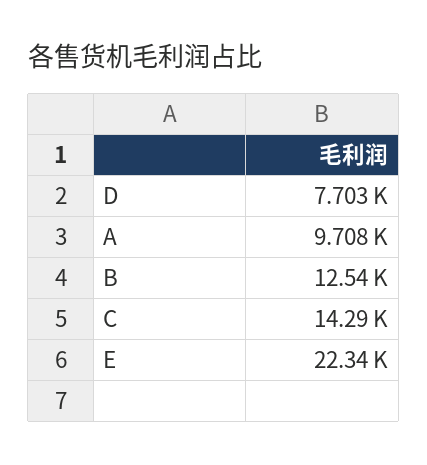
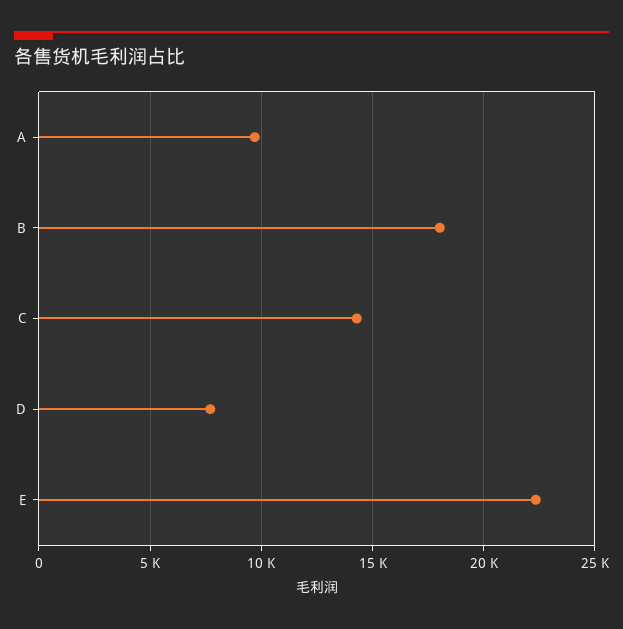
B: 12540 -> 18000

